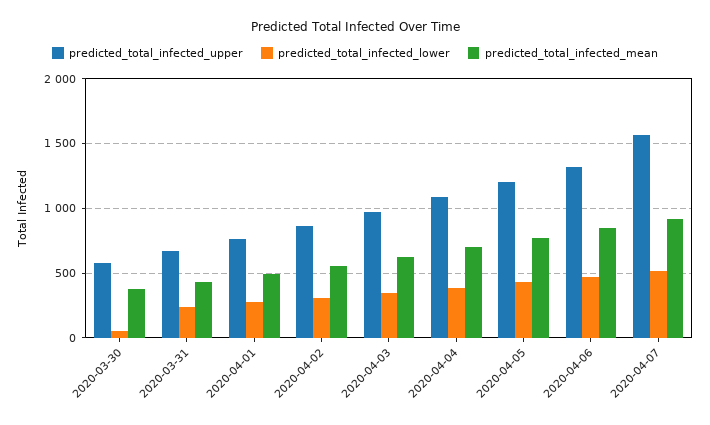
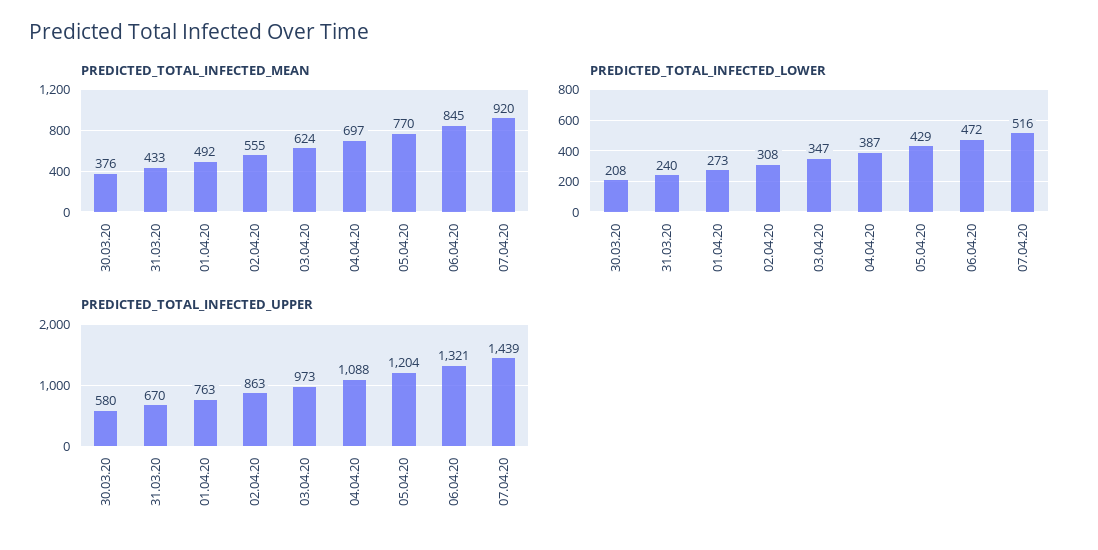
predicted_total_infected_lower, 2020-03-30: 50 -> 208
predicted_total_infected_upper, 2020-04-07: 1550 -> 1439

